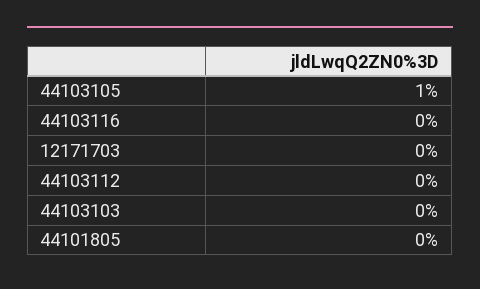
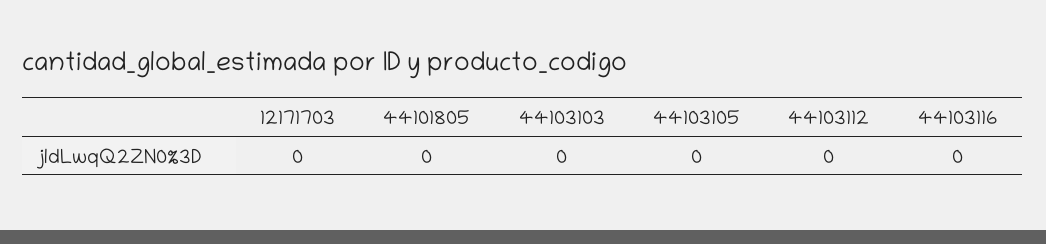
44103105: 1 -> 0

